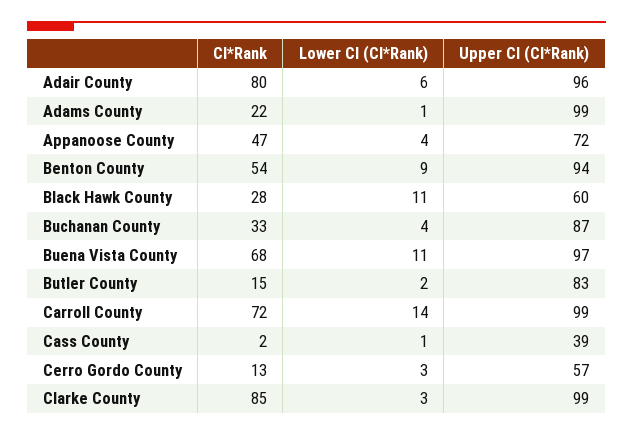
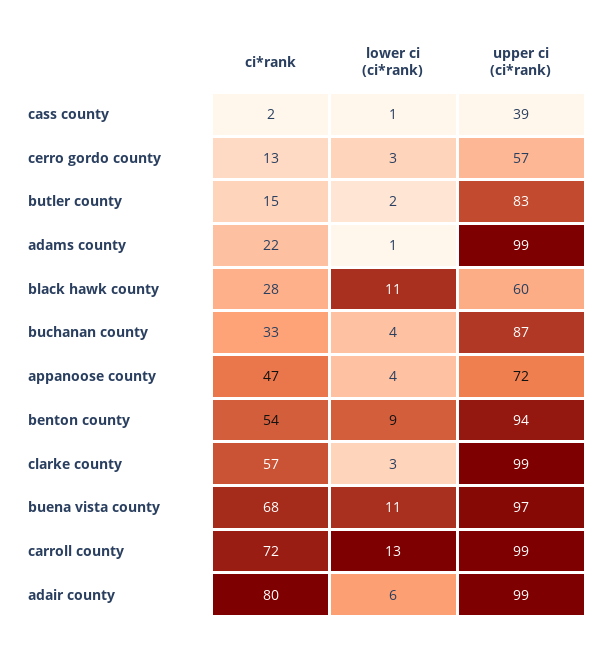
Upper CI (CI*Rank), Adair County: 96 -> 99
Lower CI (CI*Rank), Carroll County: 14 -> 13
CI*Rank, Clarke County: 85 -> 57

